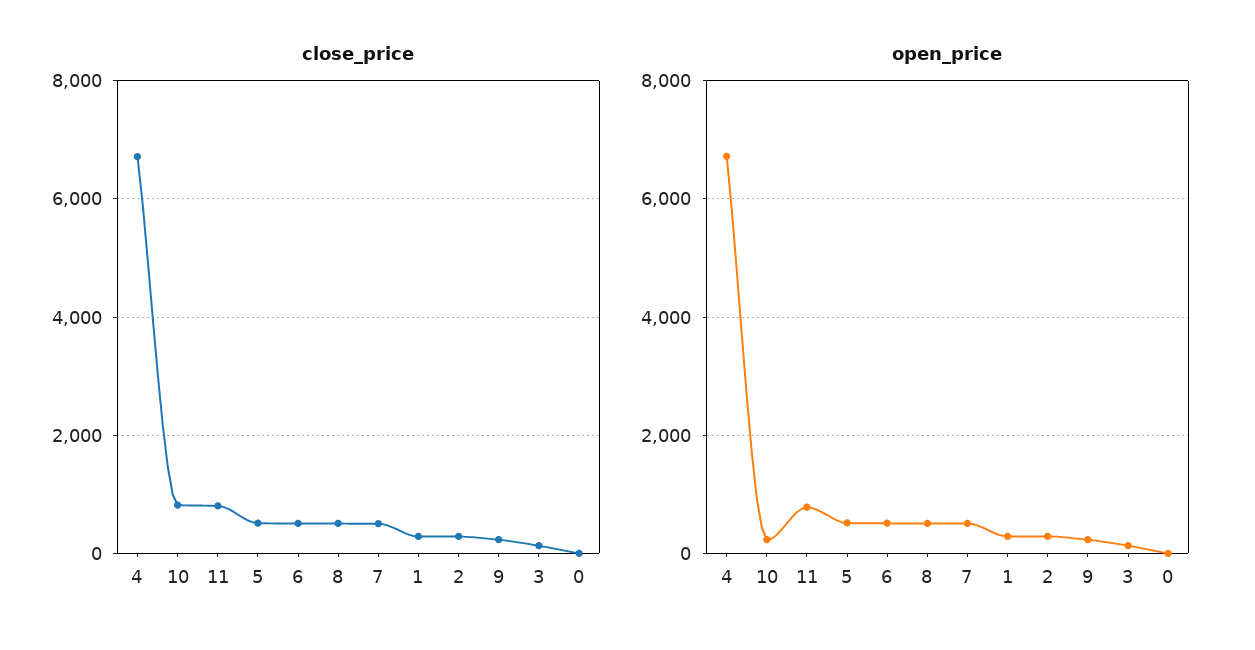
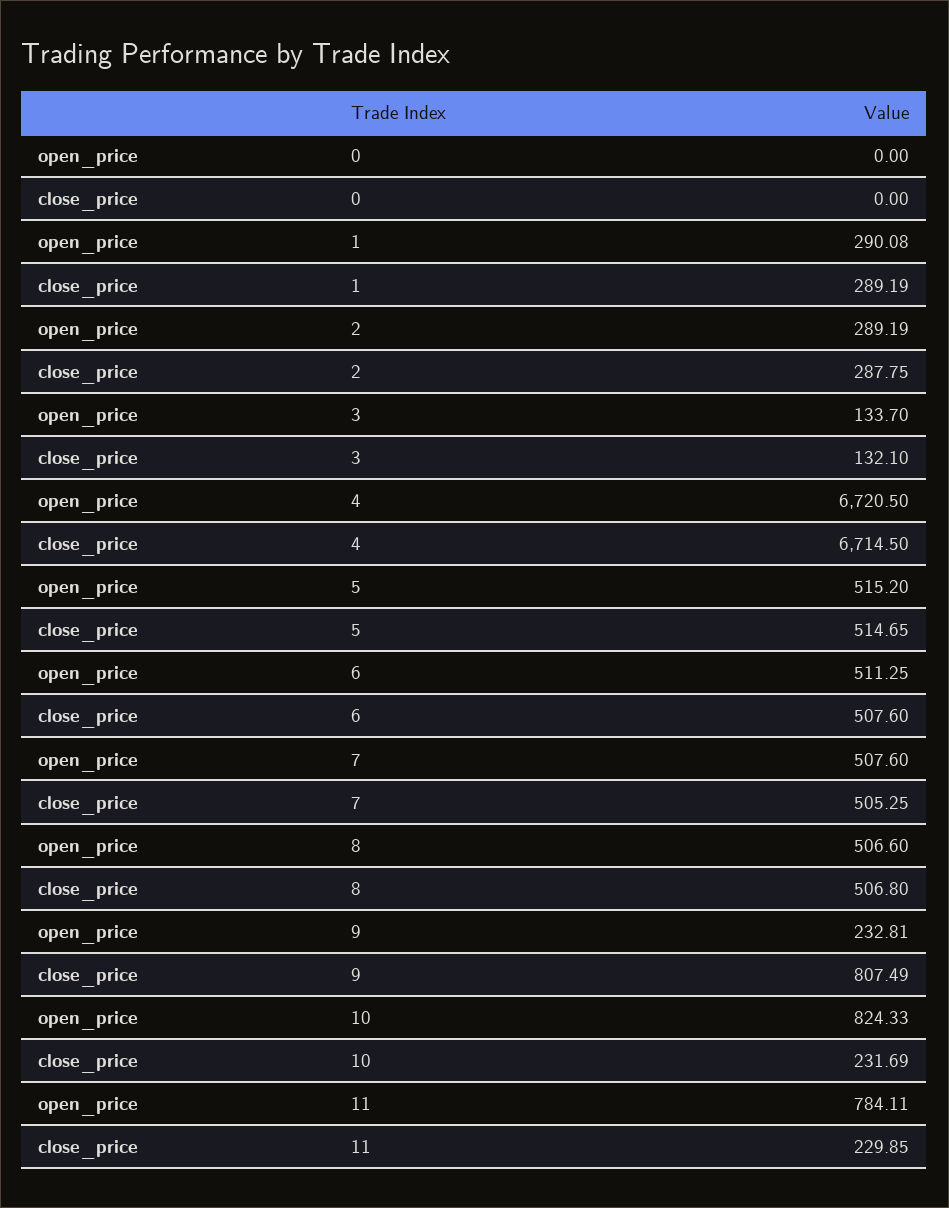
close_price, 10: 800 -> 231.69
close_price, 11: 800 -> 229.85
close_price, 9: 200 -> 807.49
open_price, 10: 200 -> 824.33

